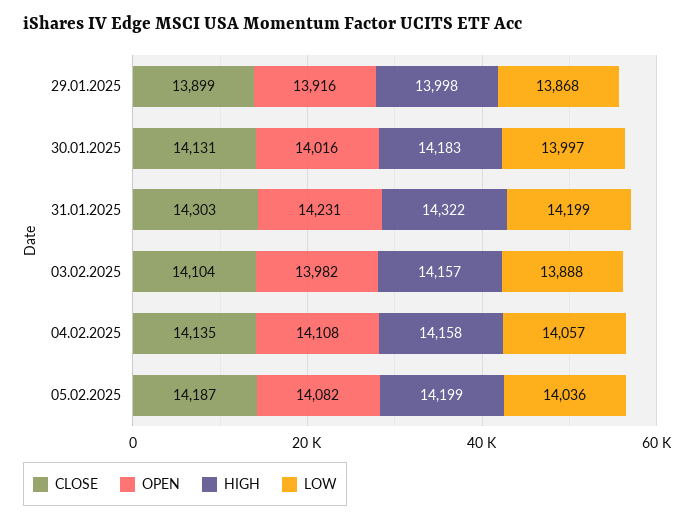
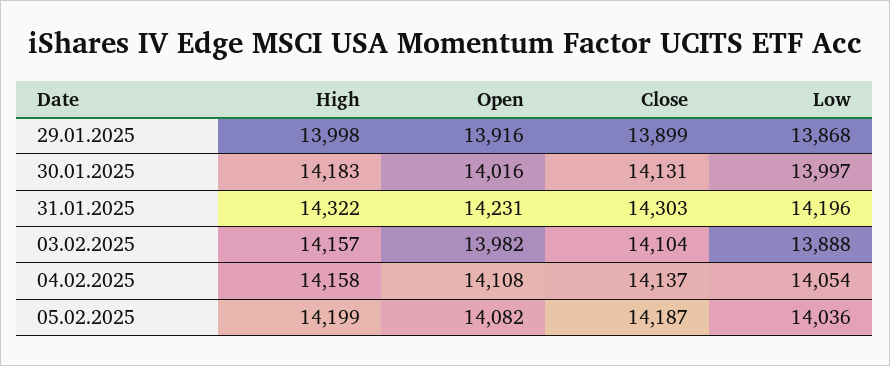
LOW, 31.01.2025: 14199 -> 14196
CLOSE, 04.02.2025: 14135 -> 14137
LOW, 04.02.2025: 14057 -> 14054

